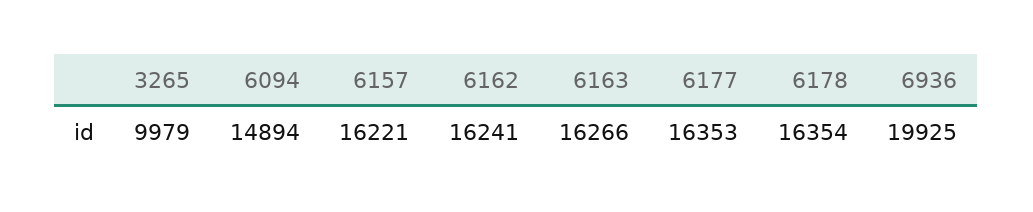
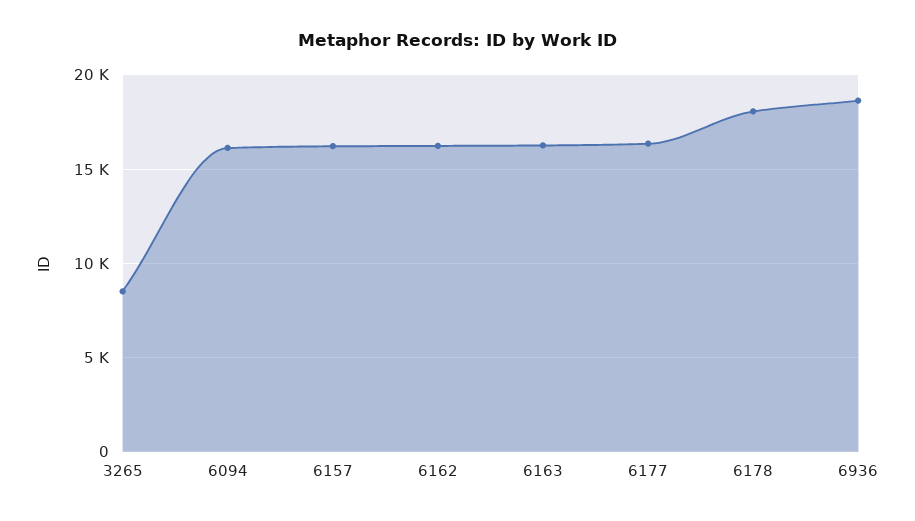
3265: 9979 -> 8500
6094: 14894 -> 16000
6178: 16354 -> 18000
6936: 19925 -> 18500

